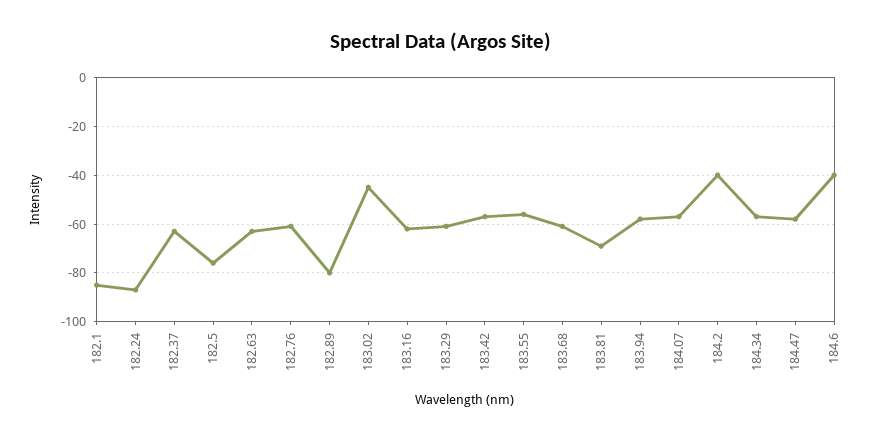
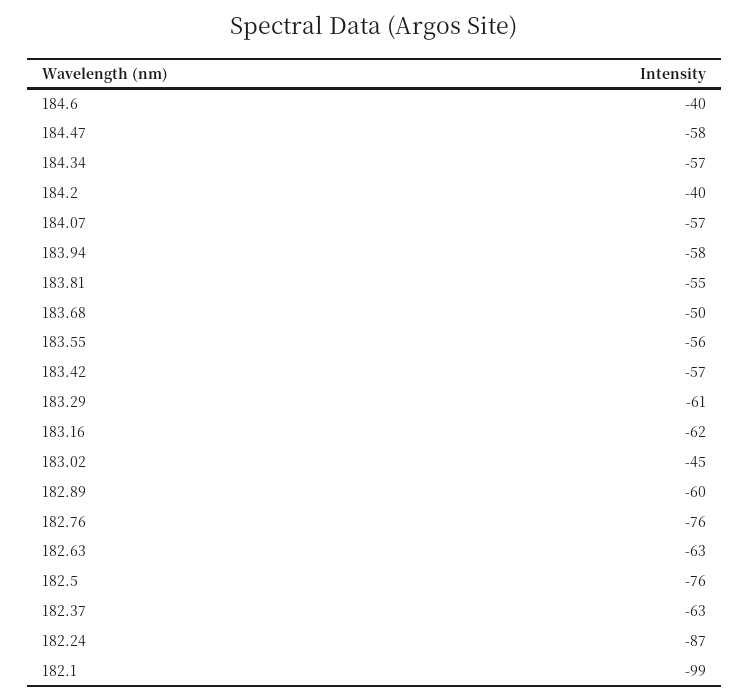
182.1: -85 -> -99
182.76: -60 -> -76
182.89: -80 -> -60
183.68: -60 -> -50
183.81: -70 -> -55

